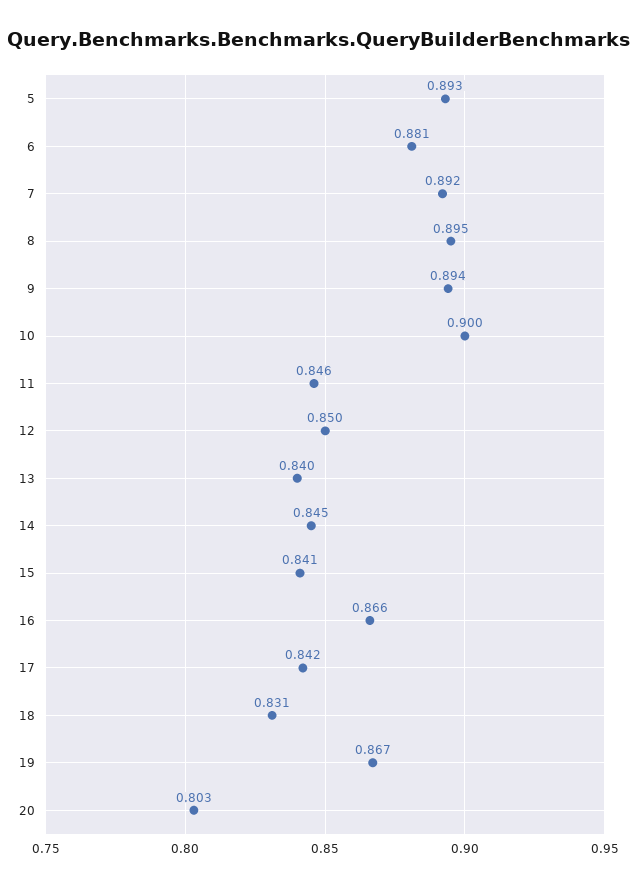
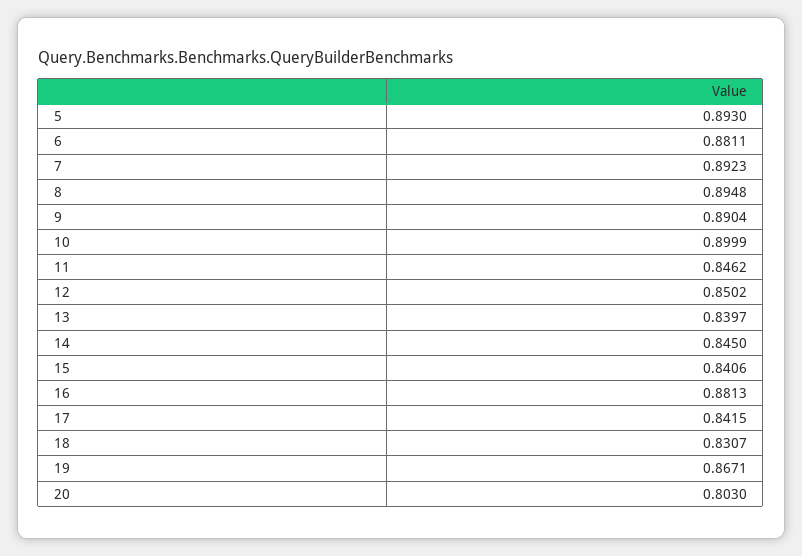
9: 0.894 -> 0.8904
16: 0.866 -> 0.8813

